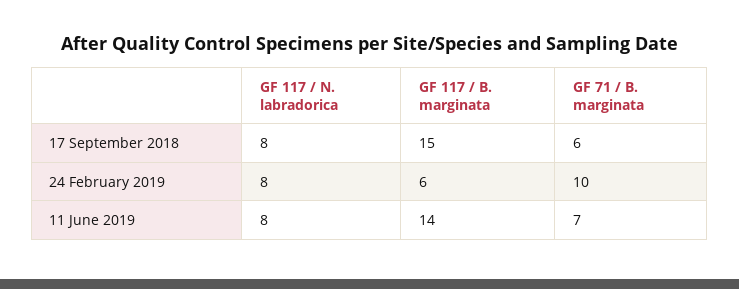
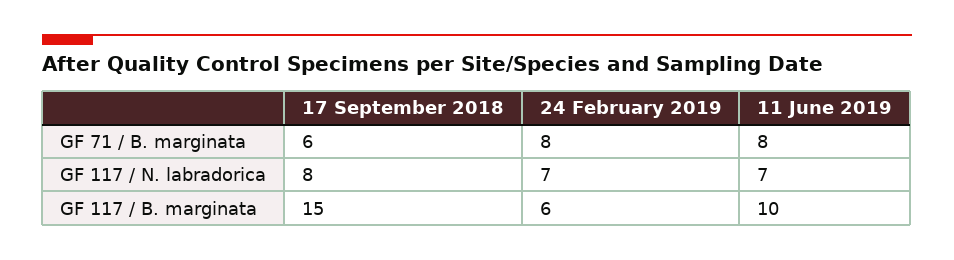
GF 117 / N. labradorica, 24 February 2019: 8 -> 7
GF 71 / B. marginata, 24 February 2019: 10 -> 8
GF 117 / N. labradorica, 11 June 2019: 8 -> 7
GF 117 / B. marginata, 11 June 2019: 14 -> 10
GF 71 / B. marginata, 11 June 2019: 7 -> 8

